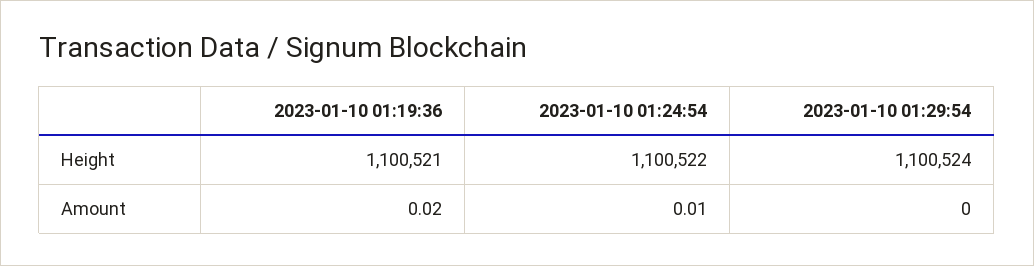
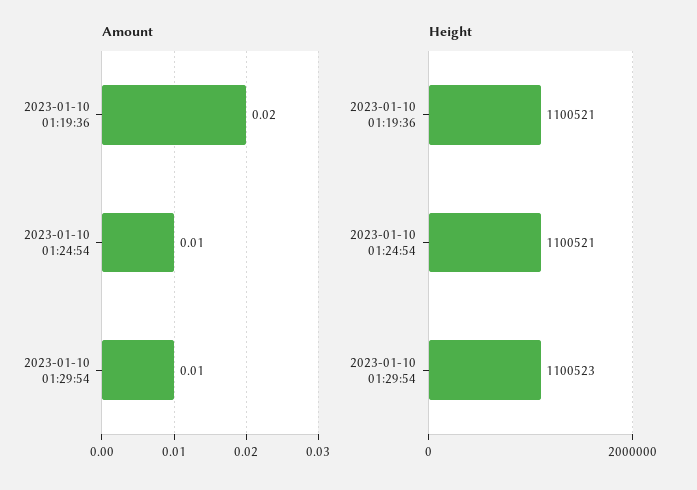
Height, 2023-01-10 01:24:54: 1100522 -> 1100521
Height, 2023-01-10 01:29:54: 1100524 -> 1100523
Amount, 2023-01-10 01:29:54: 0 -> 0.01

